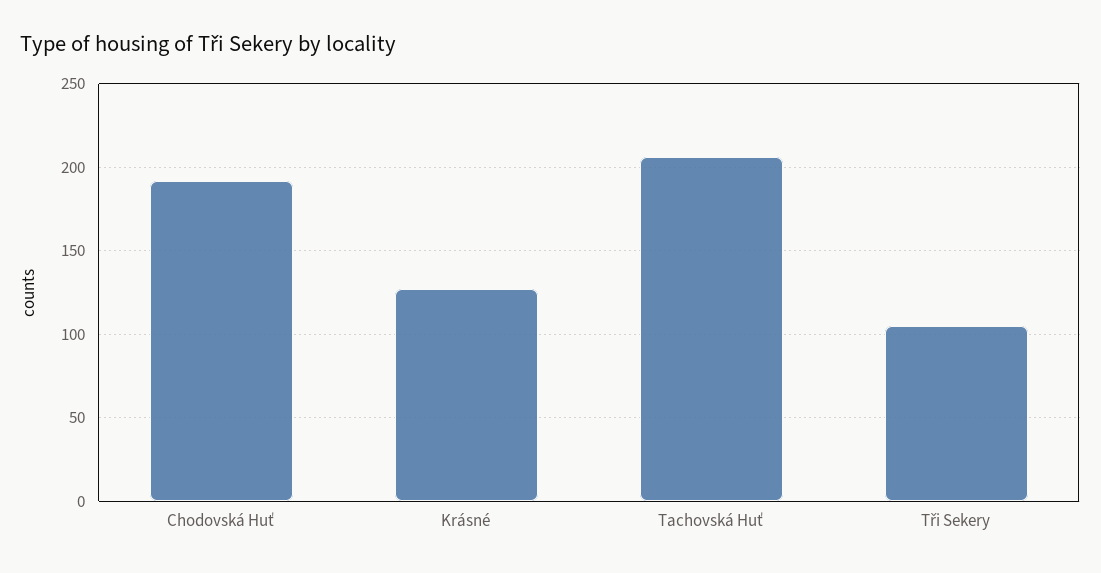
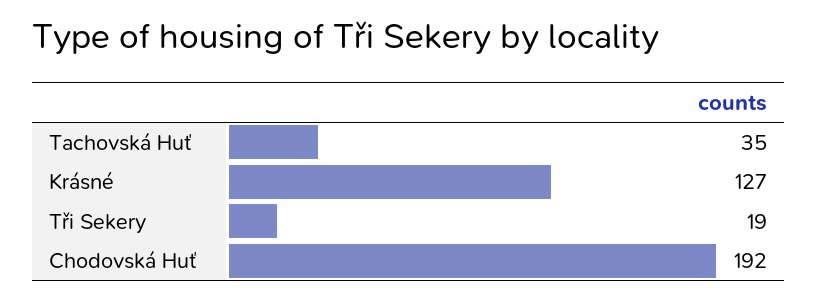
Tachovská Huť: 205 -> 35
Tři Sekery: 105 -> 19

